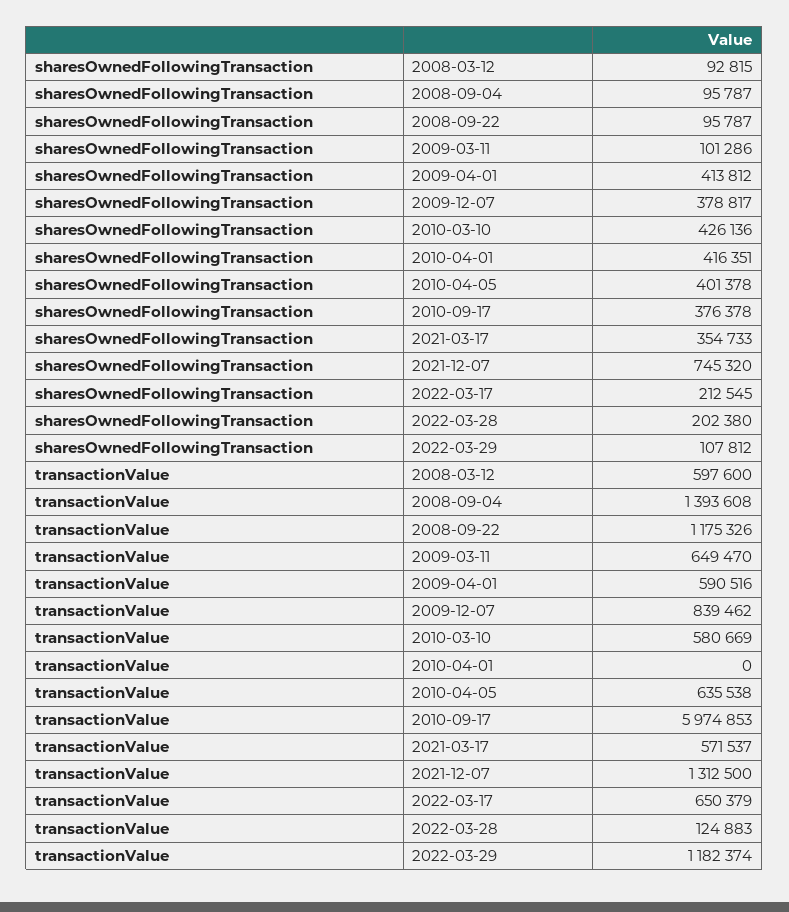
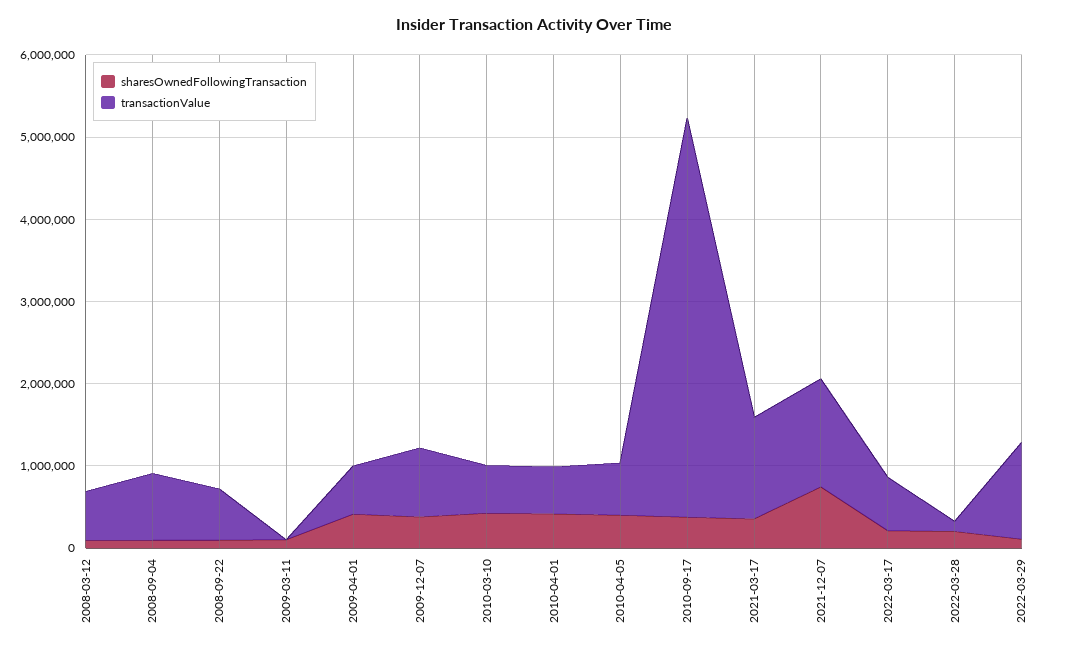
transactionValue, 2008-09-04: 1393608 -> 800000
transactionValue, 2008-09-22: 1175326 -> 600000
transactionValue, 2009-03-11: 649470 -> 0
transactionValue, 2010-04-01: 0 -> 600000
transactionValue, 2010-09-17: 5974853 -> 4800000
transactionValue, 2021-03-17: 571537 -> 1200000

